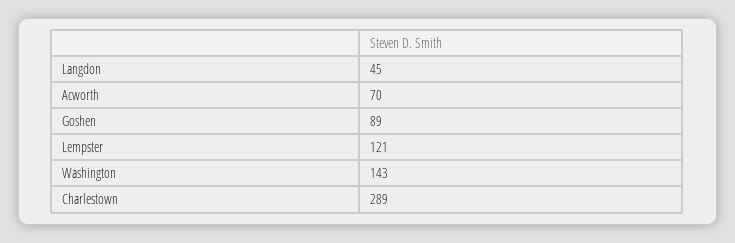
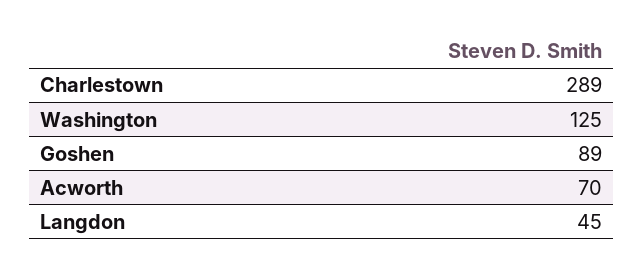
Lempster: 121 -> none
Washington: 143 -> 125

